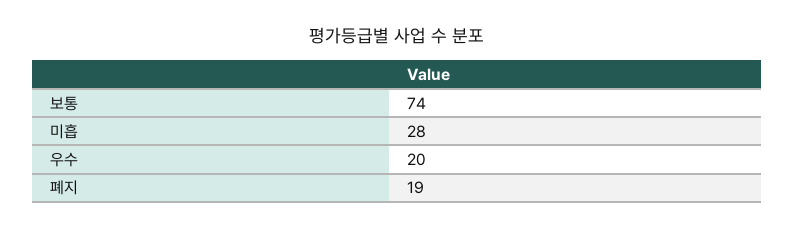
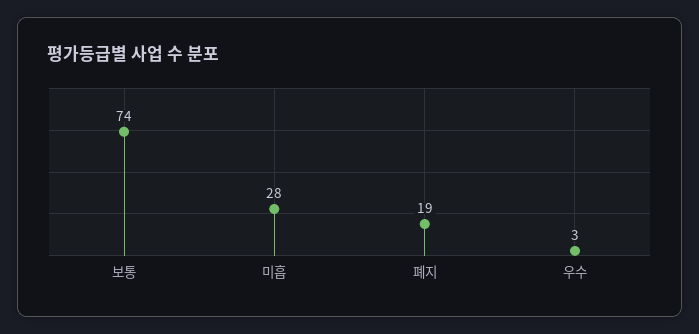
우수: 20 -> 3

